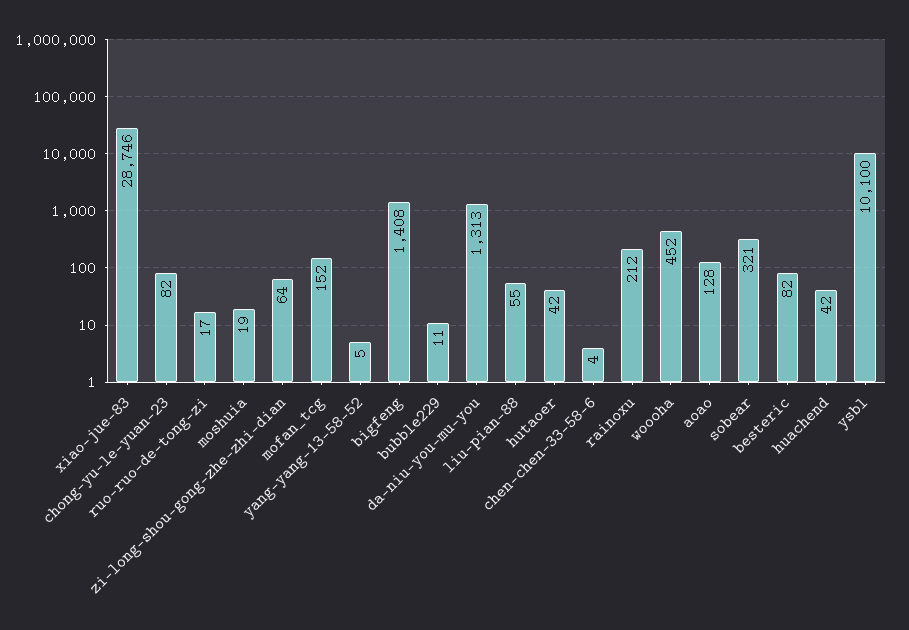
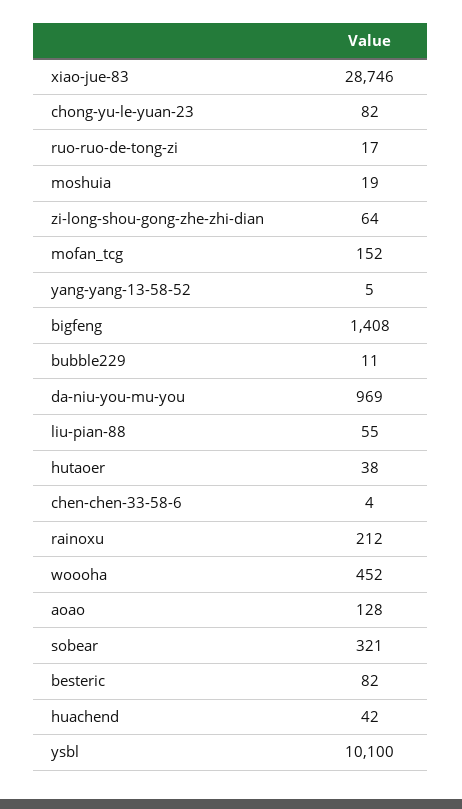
da-niu-you-mu-you: 1313 -> 969
hutaoer: 42 -> 38

